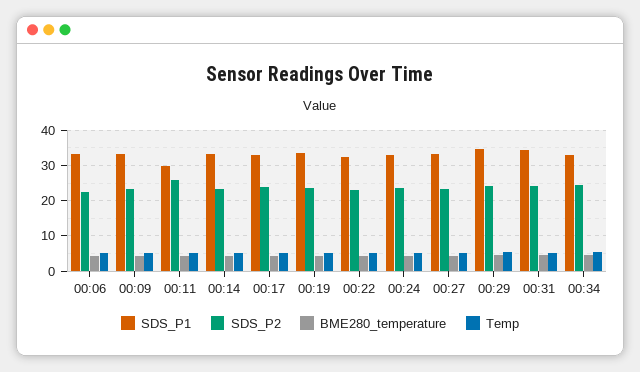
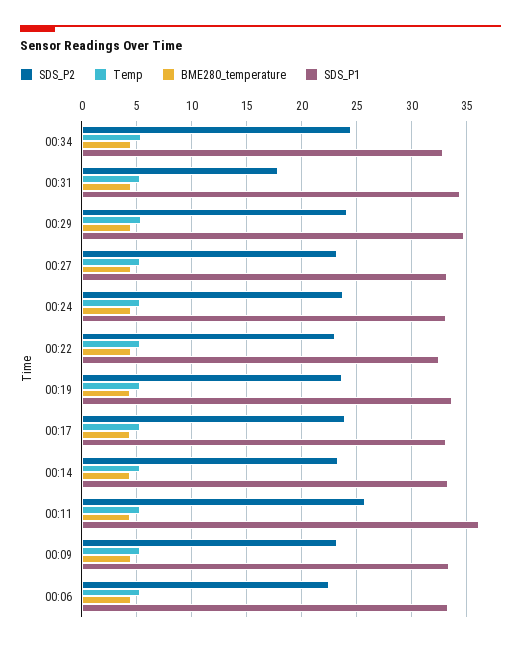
SDS_P1, 00:11: 30 -> 36
SDS_P2, 00:31: 24 -> 18

